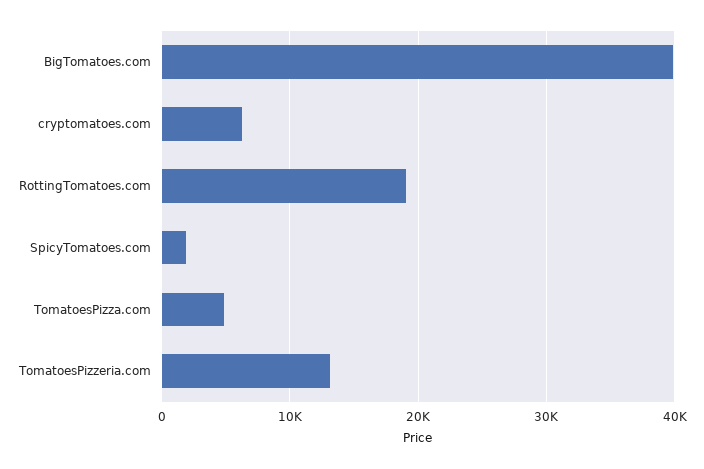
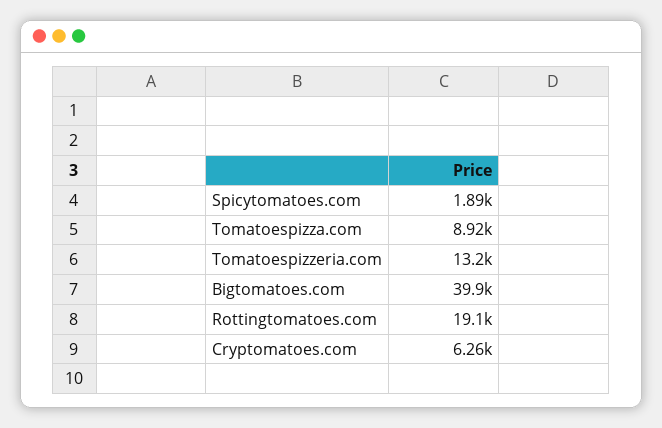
TomatoesPizza.com: 5000 -> 8920

